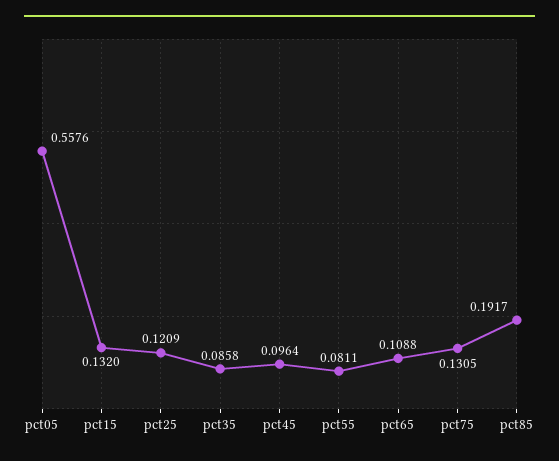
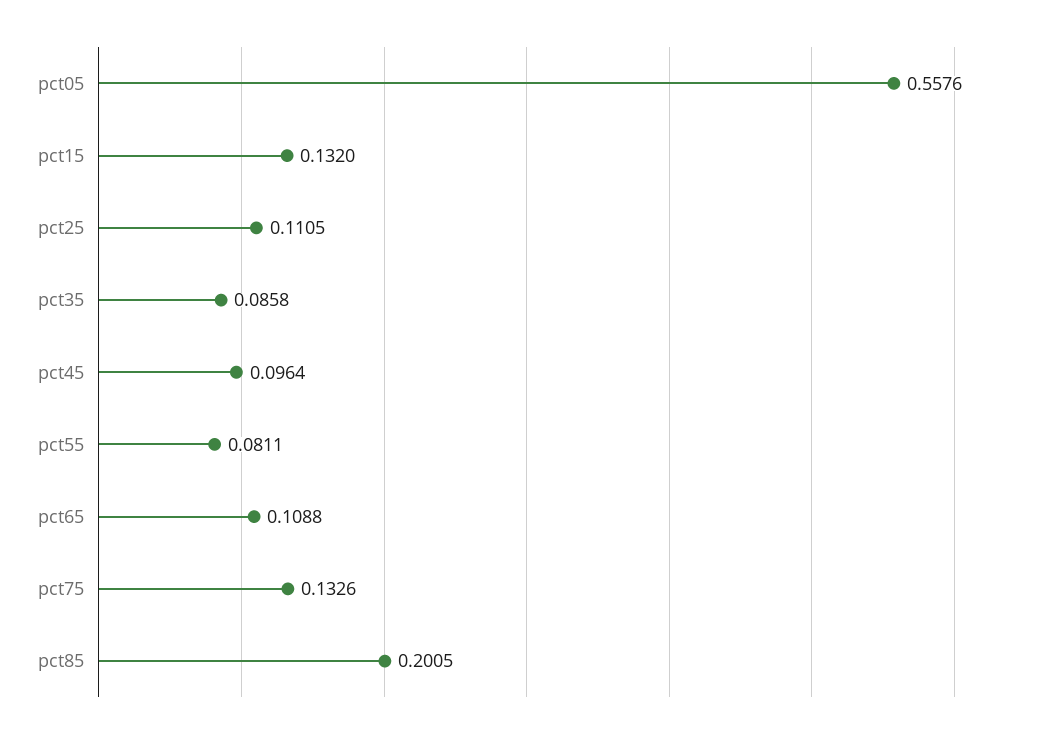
pct25: 0.1209 -> 0.1105
pct75: 0.1305 -> 0.1326
pct85: 0.1917 -> 0.2005

